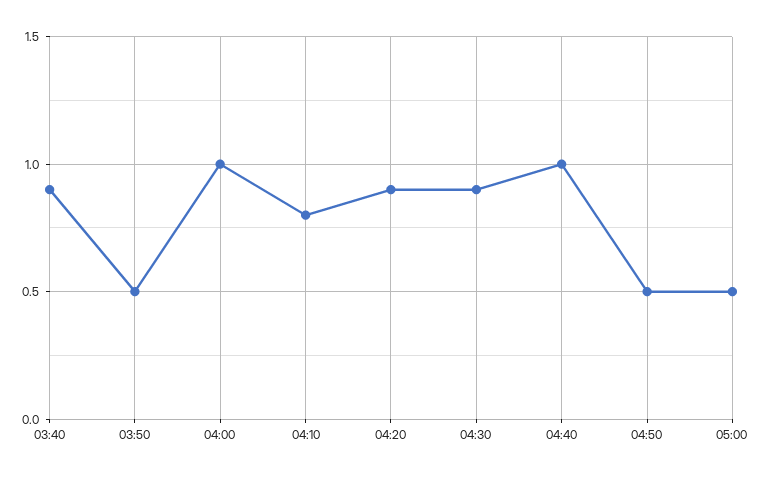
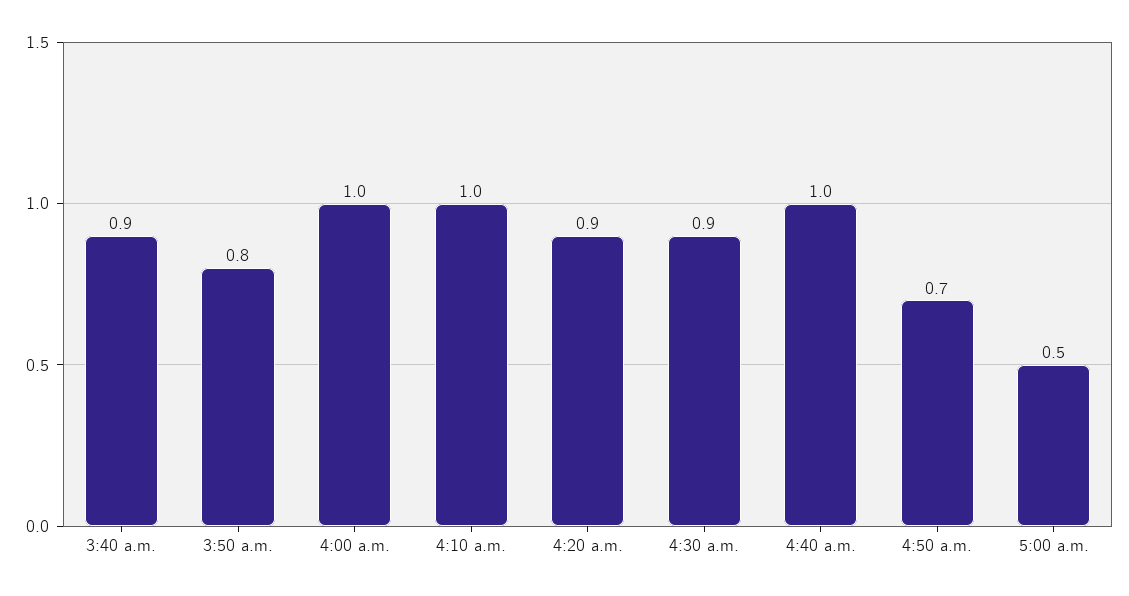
03:50: 0.5 -> 0.8
04:10: 0.8 -> 1
04:50: 0.5 -> 0.7

